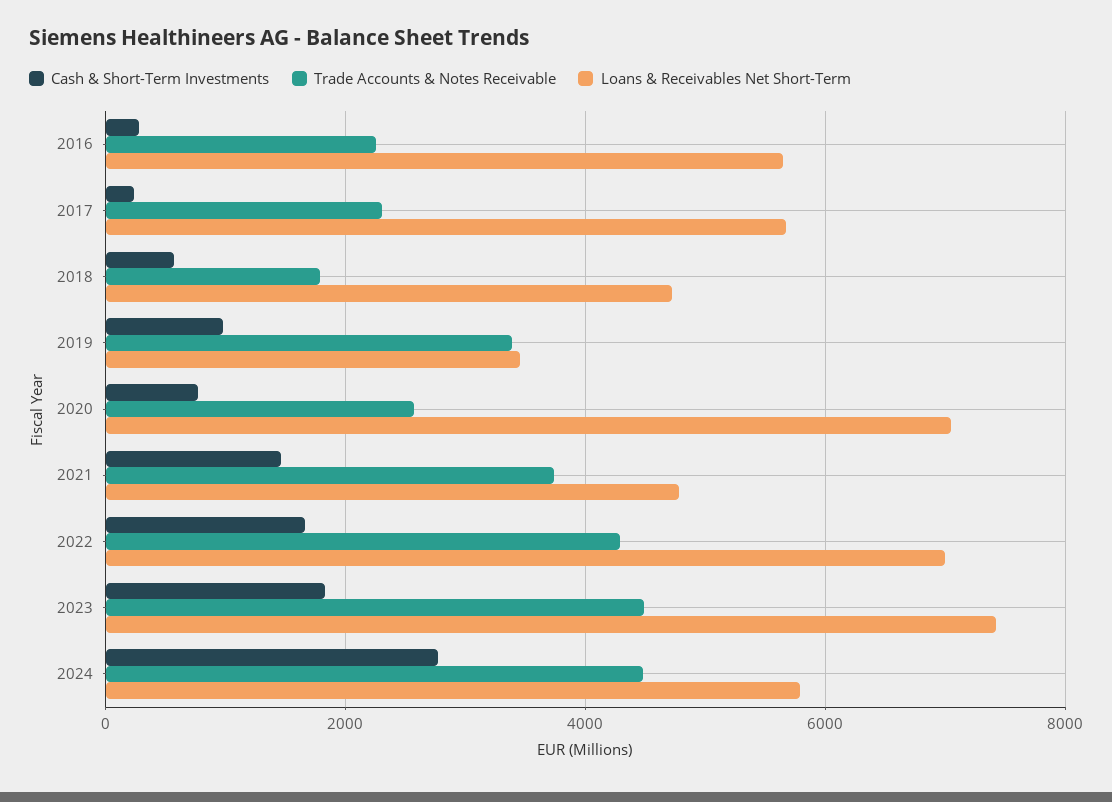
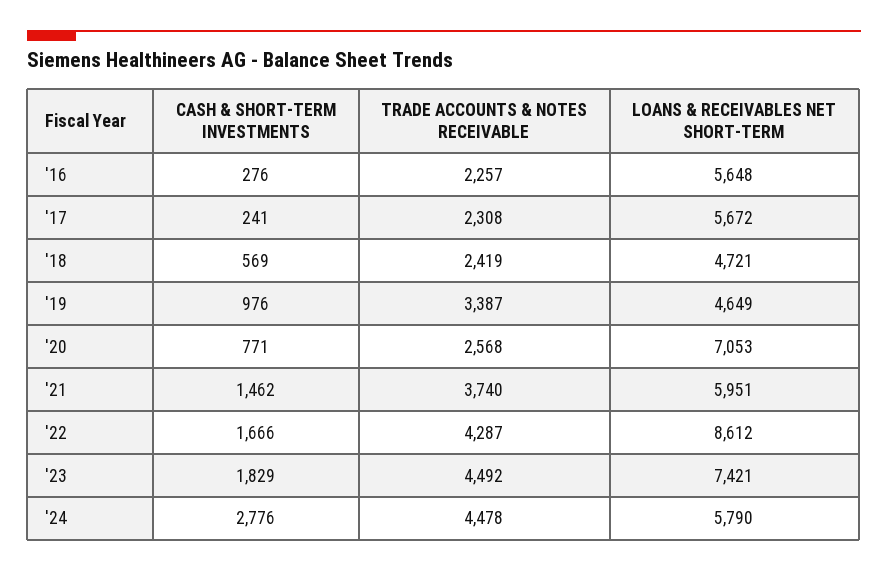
Trade Accounts & Notes Receivable, 2018: 1800 -> 2419
Loans & Receivables Net Short-Term, 2019: 3400 -> 4649
Loans & Receivables Net Short-Term, 2021: 4800 -> 5951
Loans & Receivables Net Short-Term, 2022: 7000 -> 8612

